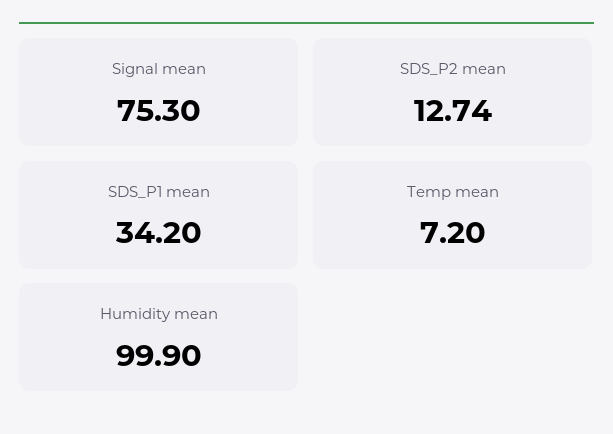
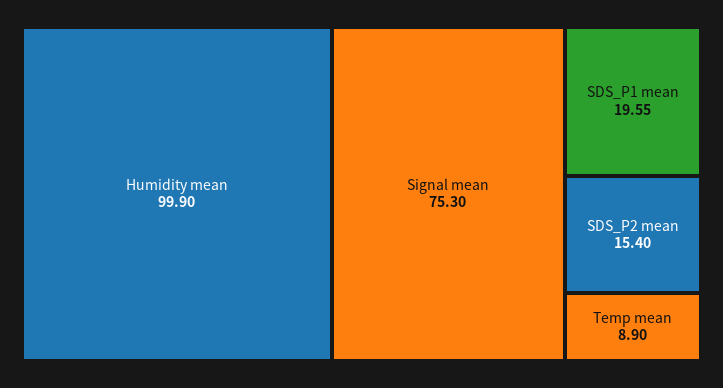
SDS_P2 mean: 12.74 -> 15.4
SDS_P1 mean: 34.2 -> 19.55
Temp mean: 7.2 -> 8.9

